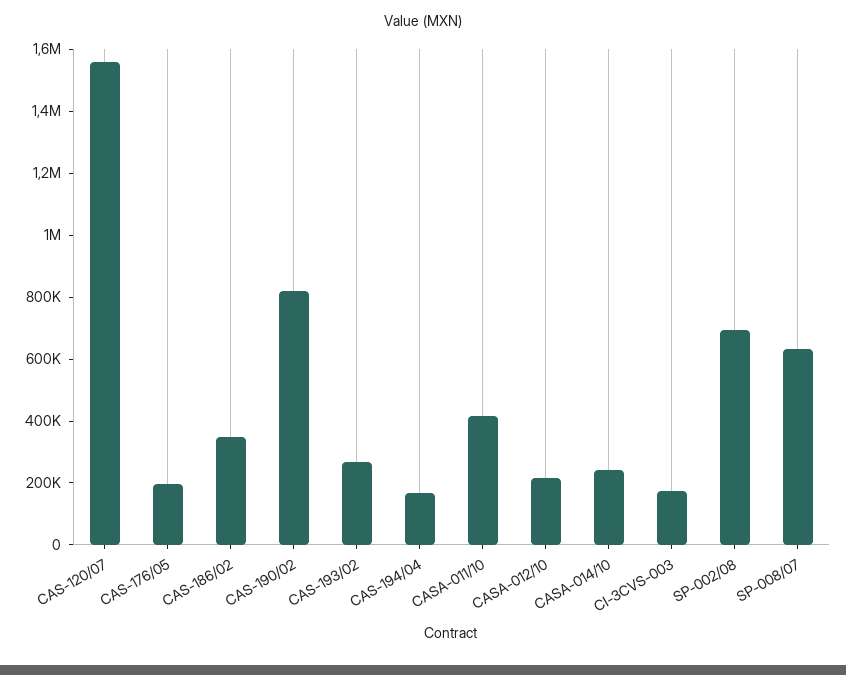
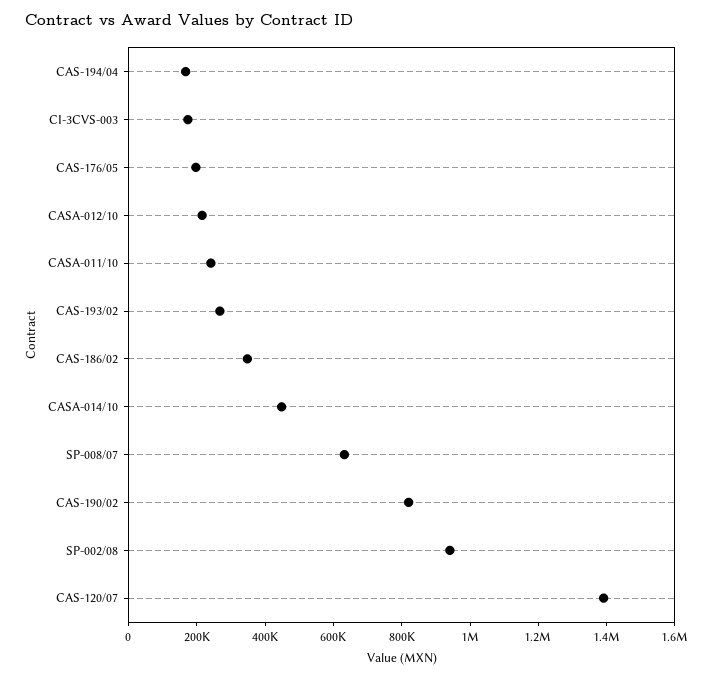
CAS-120/07: 1550000 -> 1400000
CASA-011/10: 400000 -> 250000
CASA-014/10: 250000 -> 450000
SP-002/08: 700000 -> 950000

